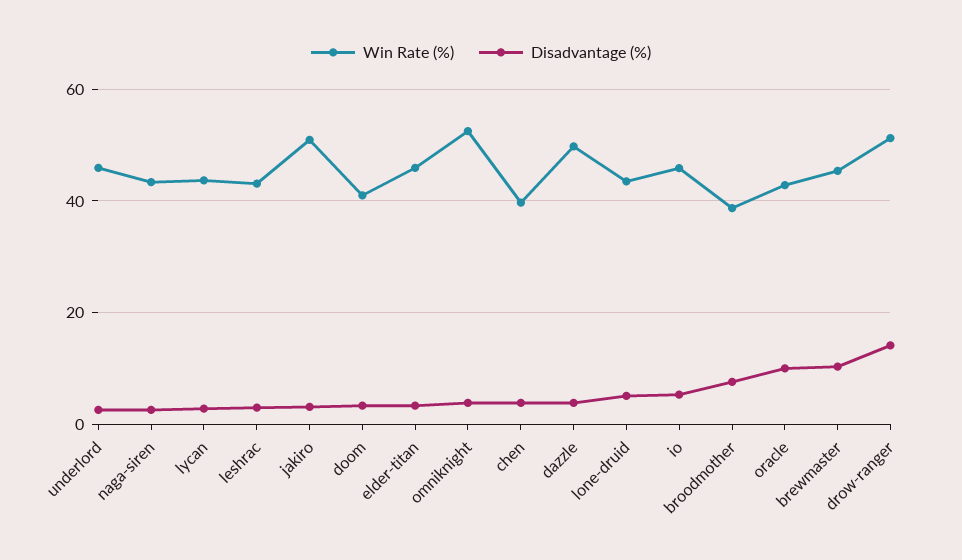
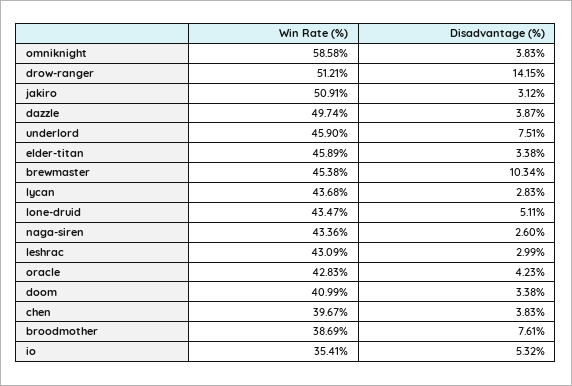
Disadvantage (%), underlord: 2 -> 7.51
Win Rate (%), omniknight: 52 -> 58.58
Win Rate (%), io: 46 -> 35.41
Disadvantage (%), oracle: 10 -> 4.23

